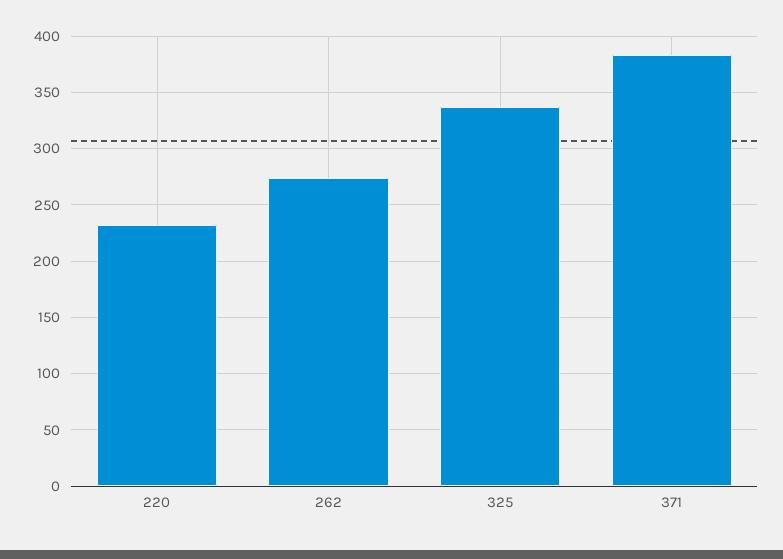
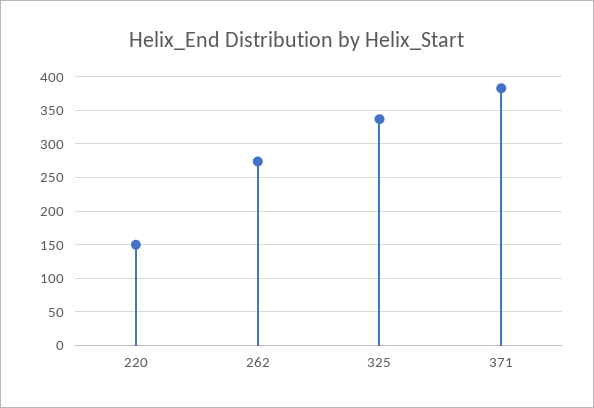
220: 230 -> 150

